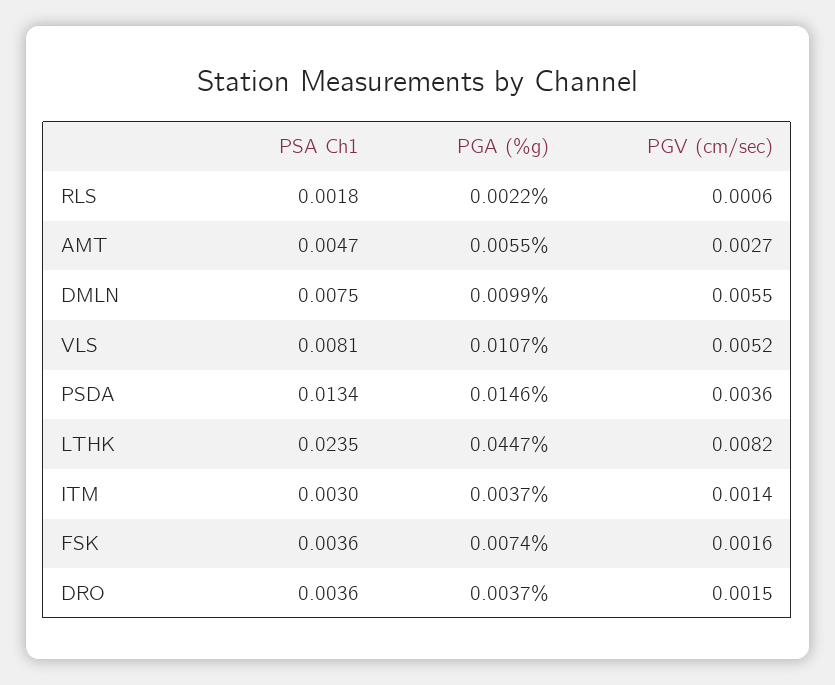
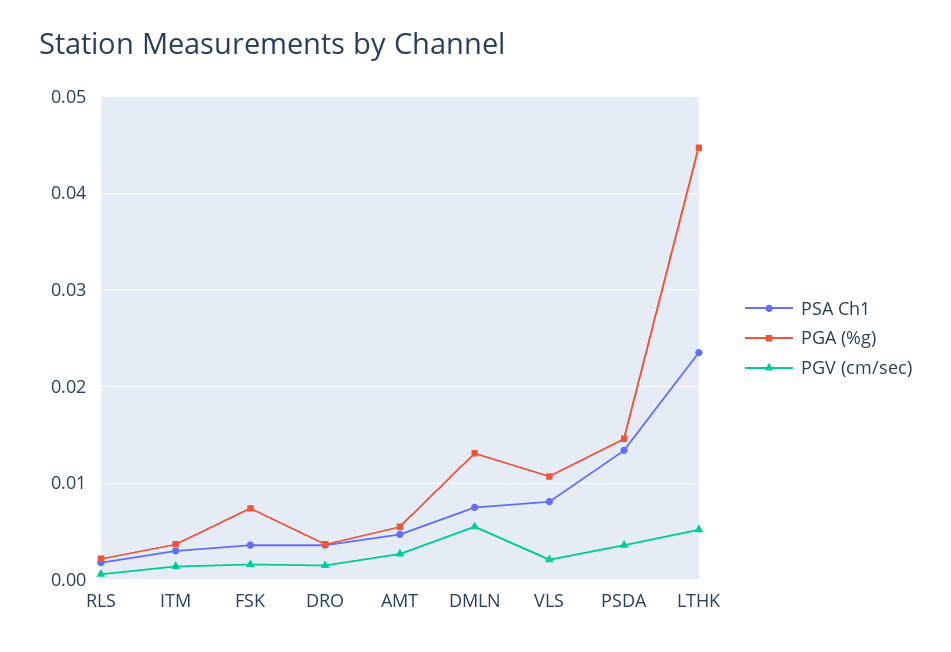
PGA (%g), DMLN: 0.0099 -> 0.013
PGV (cm/sec), VLS: 0.0052 -> 0.002
PGV (cm/sec), LTHK: 0.0082 -> 0.005

